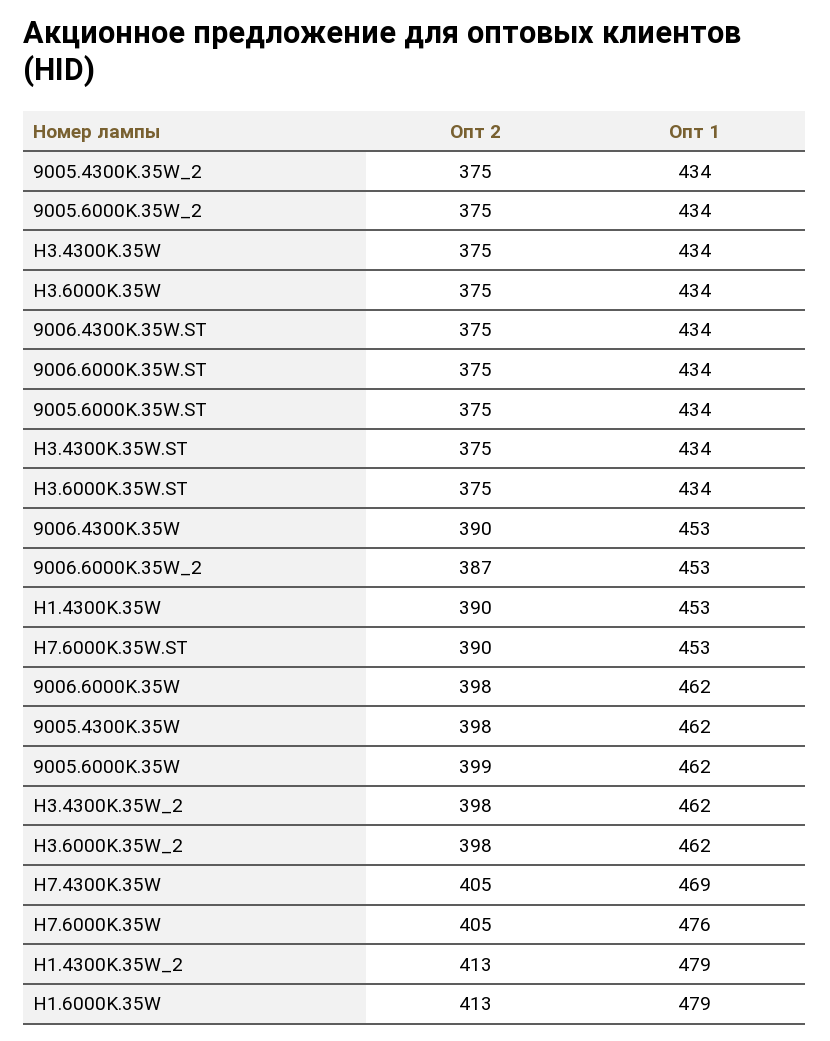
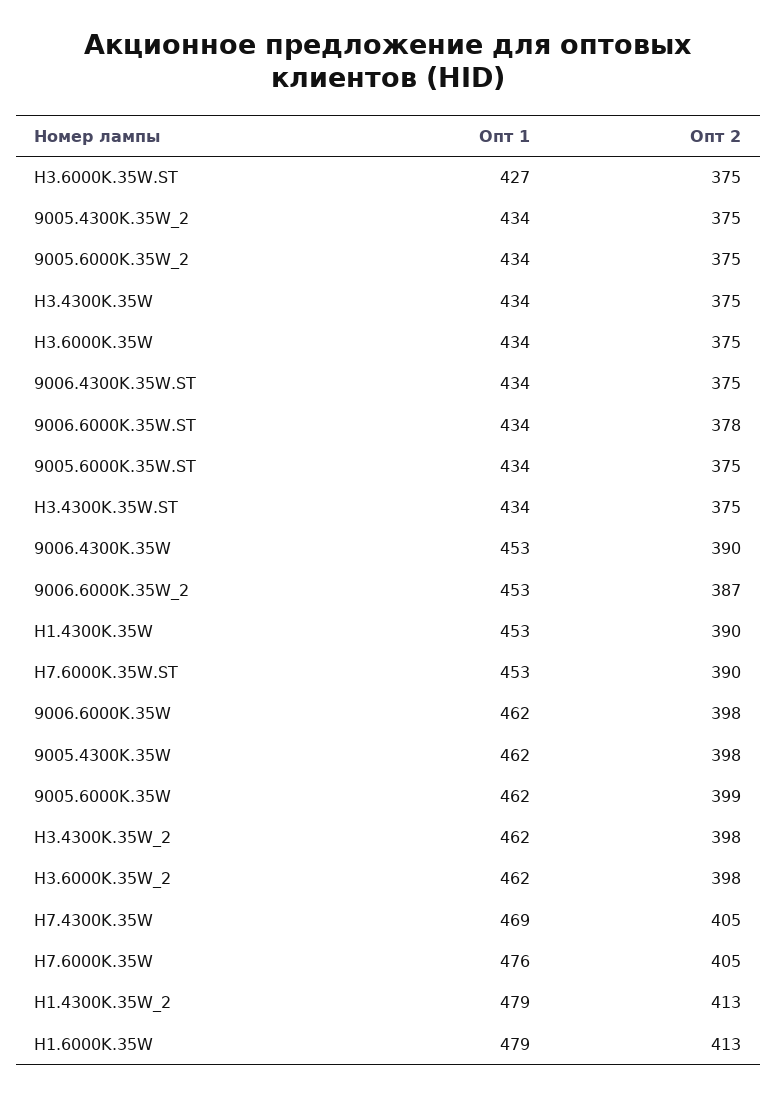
Опт 2, 9006.6000K.35W.ST: 375 -> 378
Опт 1, H3.6000K.35W.ST: 434 -> 427

